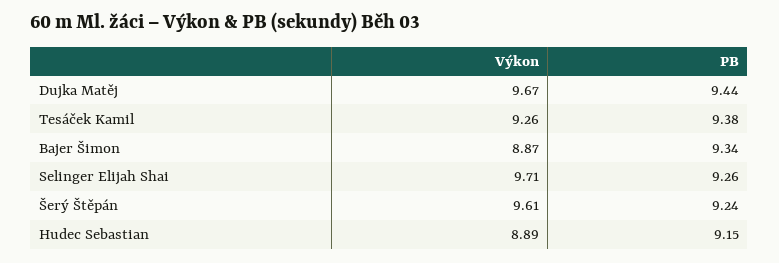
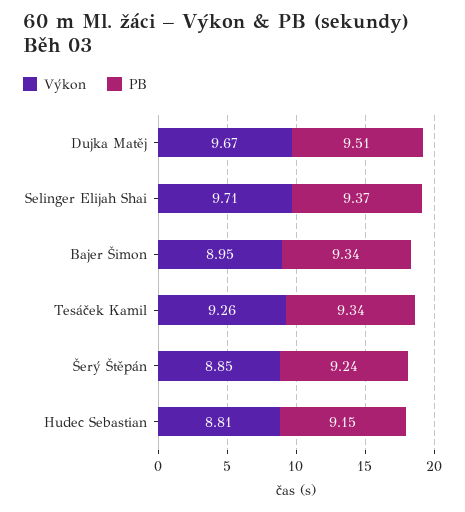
PB, Dujka Matěj: 9.44 -> 9.51
PB, Tesáček Kamil: 9.38 -> 9.34
Výkon, Bajer Šimon: 8.87 -> 8.95
PB, Selinger Elijah Shai: 9.26 -> 9.37
Výkon, Šerý Štěpán: 9.61 -> 8.85
Výkon, Hudec Sebastian: 8.89 -> 8.81

